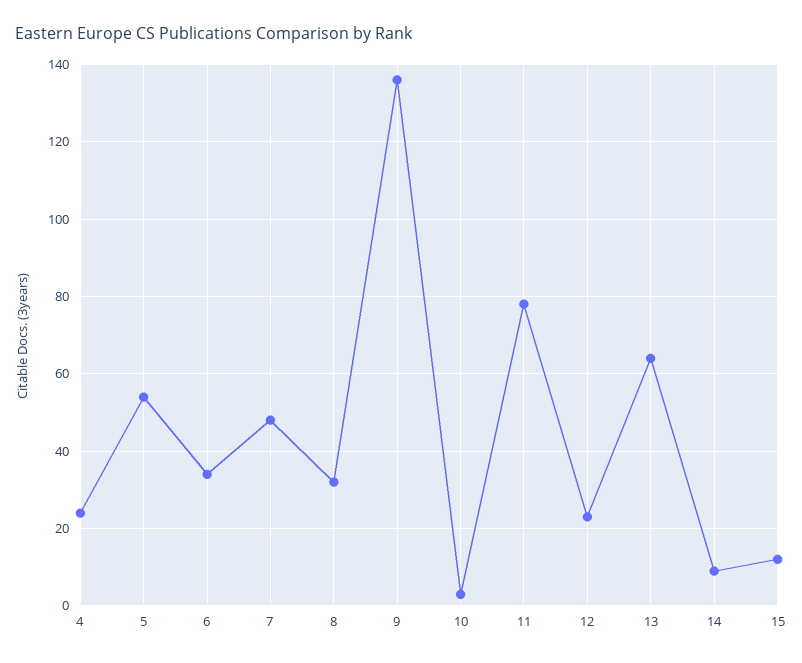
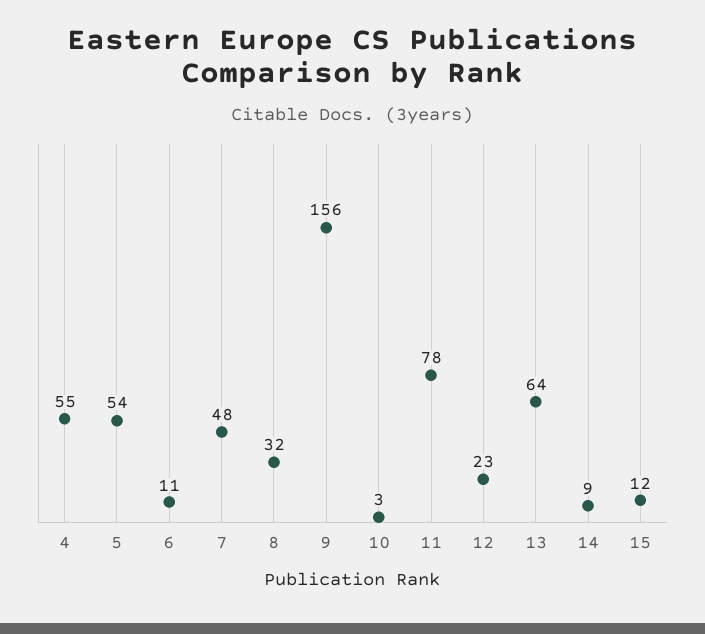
4: 25 -> 55
6: 35 -> 11
9: 135 -> 156

